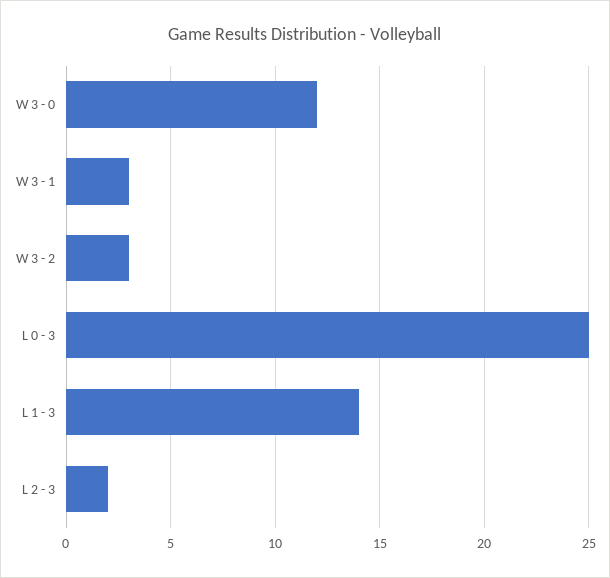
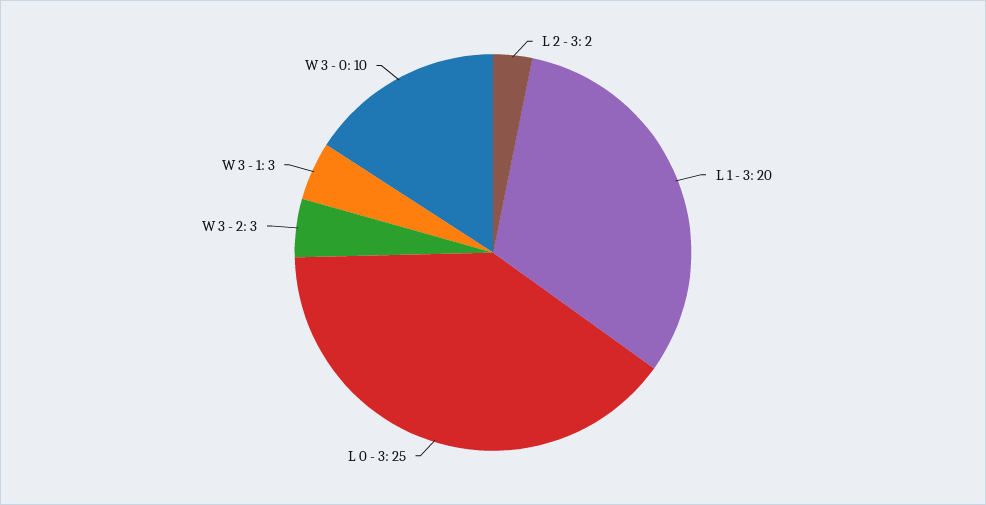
W 3 - 0: 12 -> 10
L 1 - 3: 14 -> 20

